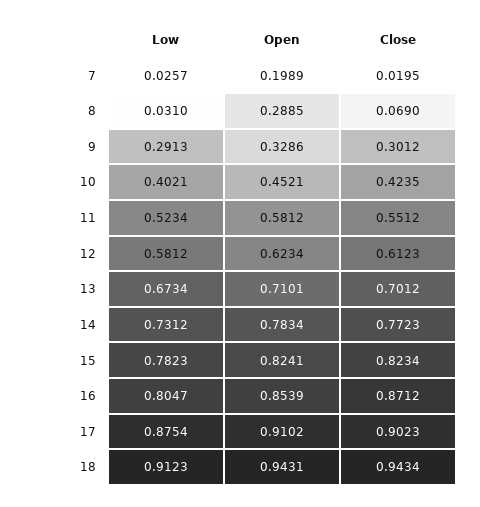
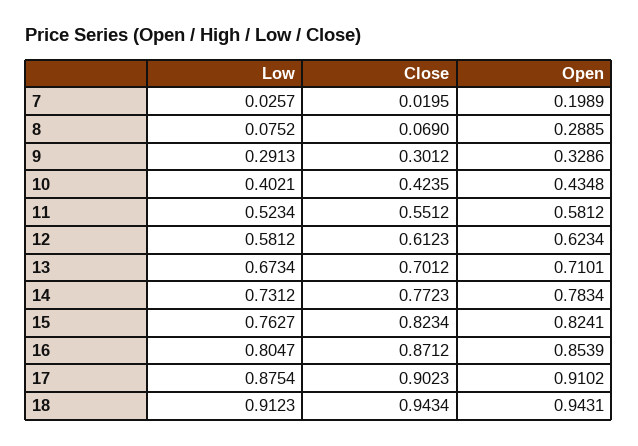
Low, 8: 0.031 -> 0.0752
Open, 10: 0.4521 -> 0.4348
Low, 15: 0.7823 -> 0.7627

